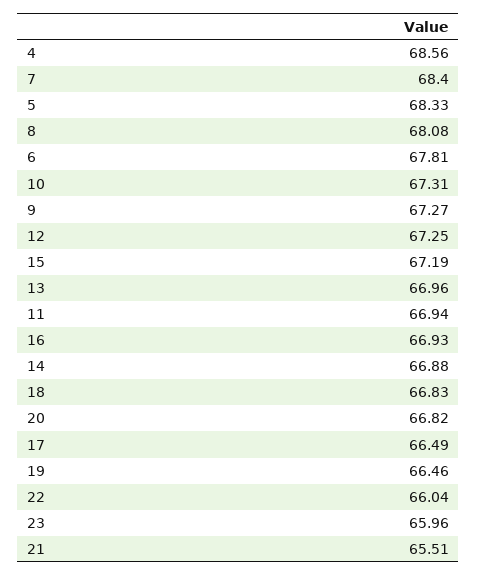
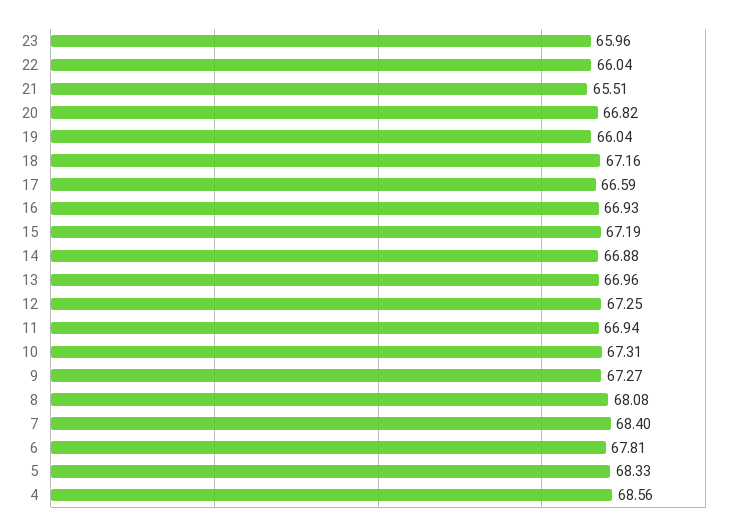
18: 66.83 -> 67.16
17: 66.49 -> 66.59
19: 66.46 -> 66.04

